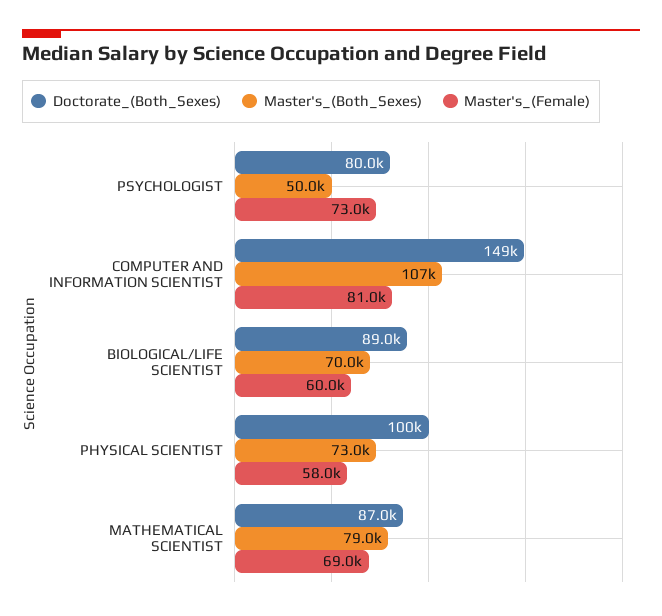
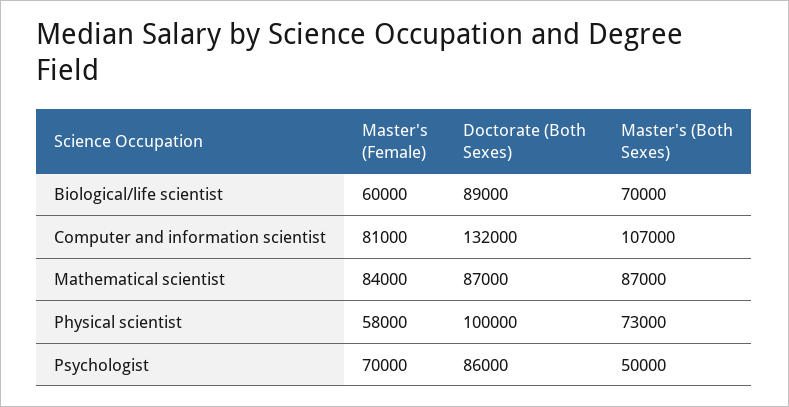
Doctorate_(Both_Sexes), PSYCHOLOGIST: 80000 -> 86000
Master's_(Female), PSYCHOLOGIST: 73000 -> 70000
Doctorate_(Both_Sexes), COMPUTER AND INFORMATION SCIENTIST: 149000 -> 132000
Master's_(Both_Sexes), MATHEMATICAL SCIENTIST: 79000 -> 87000
Master's_(Female), MATHEMATICAL SCIENTIST: 69000 -> 84000

